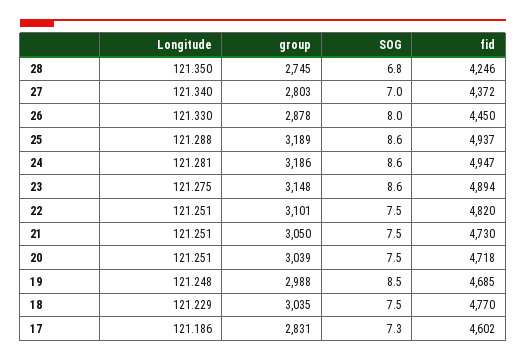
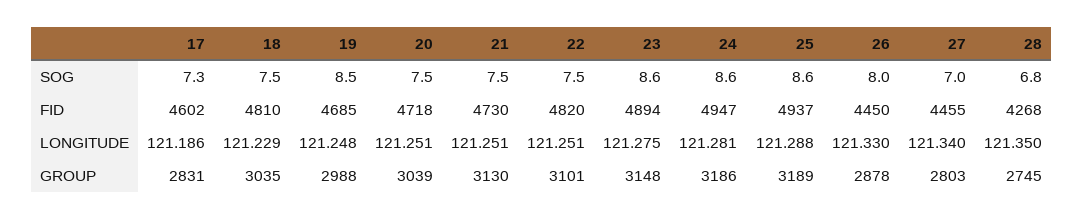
fid, 28: 4246 -> 4268
fid, 27: 4372 -> 4455
group, 21: 3050 -> 3130
fid, 18: 4770 -> 4810

